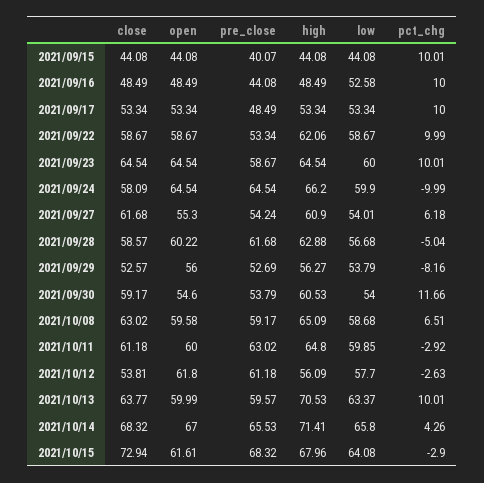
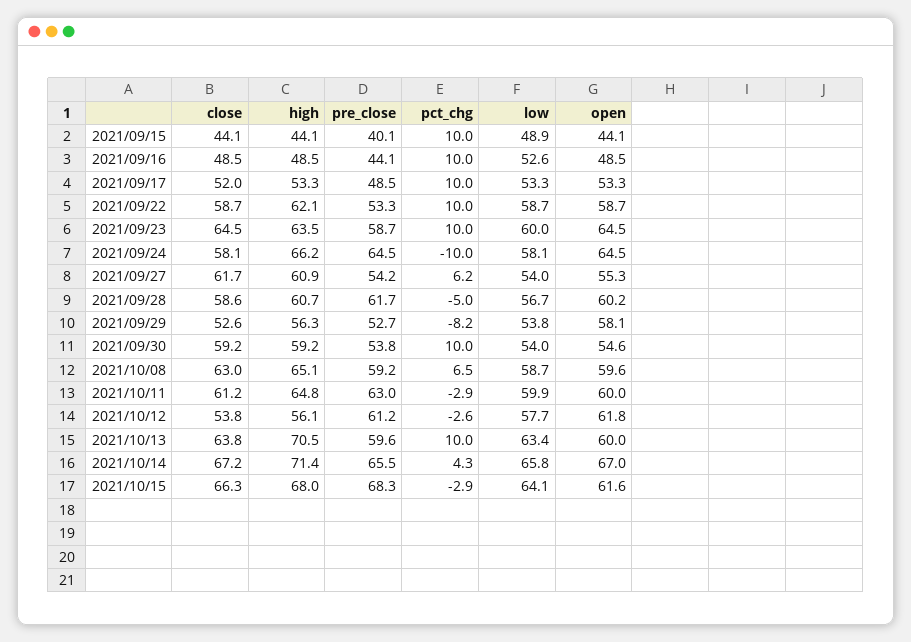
low, 2021/09/15: 44.08 -> 48.9
close, 2021/09/17: 53.34 -> 52
high, 2021/09/23: 64.54 -> 63.5
low, 2021/09/24: 59.9 -> 58.1
high, 2021/09/28: 62.88 -> 60.7
open, 2021/09/29: 56 -> 58.1
high, 2021/09/30: 60.53 -> 59.2
pct_chg, 2021/09/30: 11.66 -> 10
close, 2021/10/14: 68.32 -> 67.2
close, 2021/10/15: 72.94 -> 66.3

